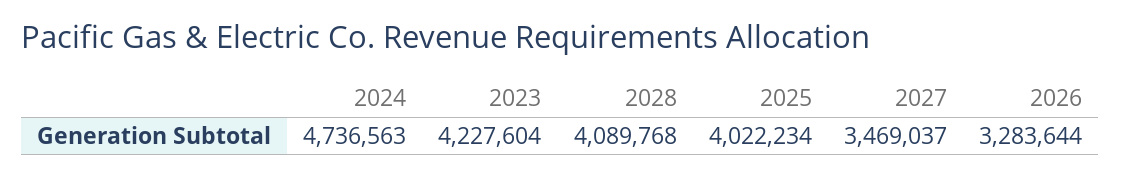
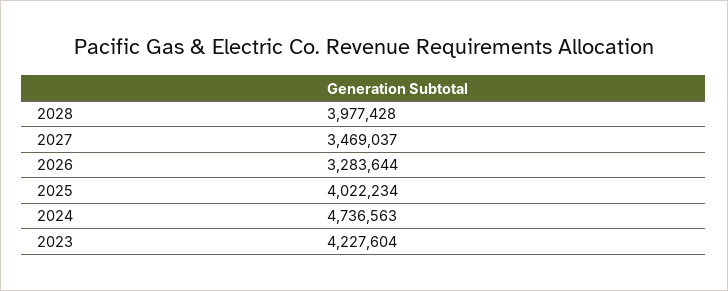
2028: 4089768 -> 3977428

